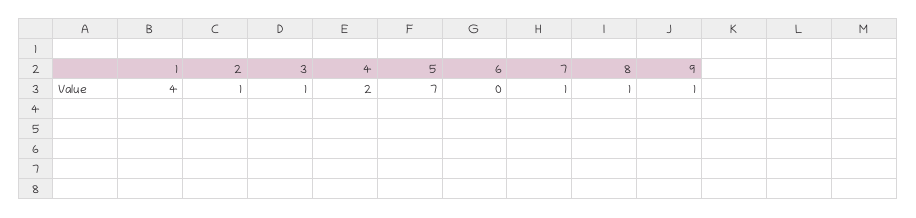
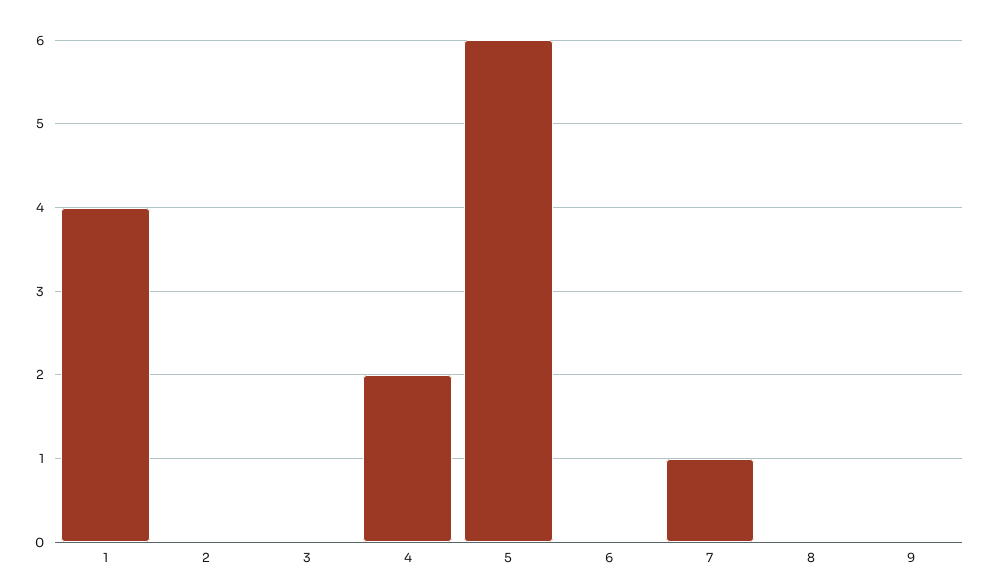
2: 1 -> 0
3: 1 -> 0
5: 7 -> 6
8: 1 -> 0
9: 1 -> 0

